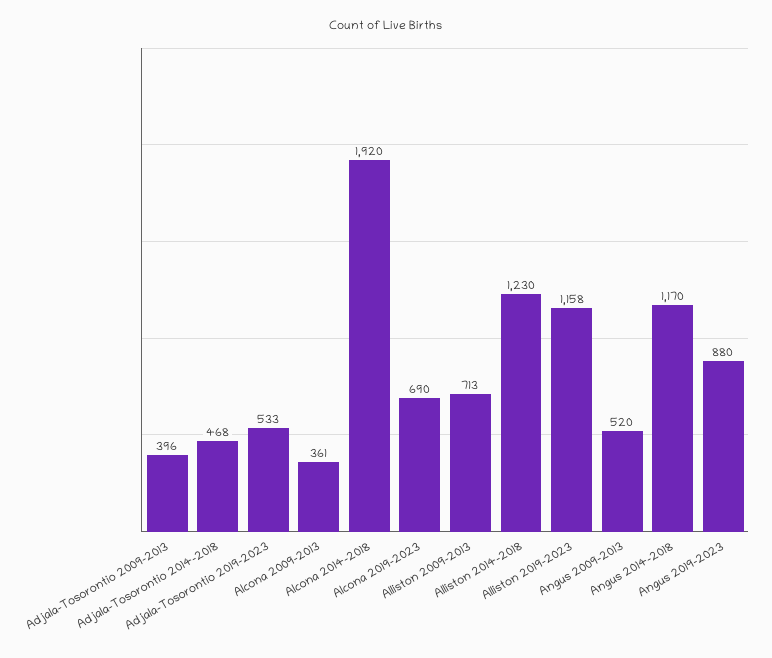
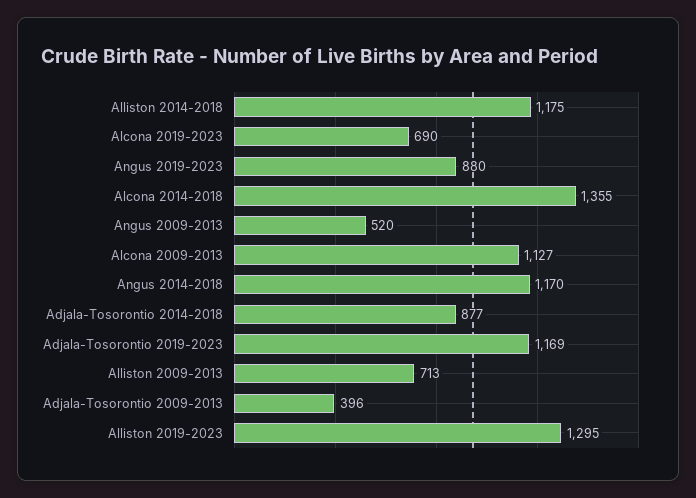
Adjala-Tosorontio 2014-2018: 468 -> 877
Adjala-Tosorontio 2019-2023: 533 -> 1169
Alcona 2009-2013: 361 -> 1127
Alcona 2014-2018: 1920 -> 1355
Alliston 2014-2018: 1230 -> 1175
Alliston 2019-2023: 1158 -> 1295

